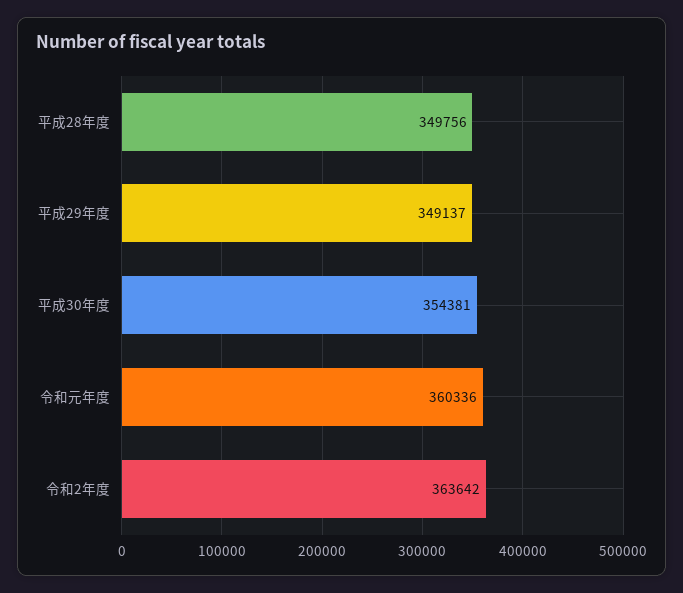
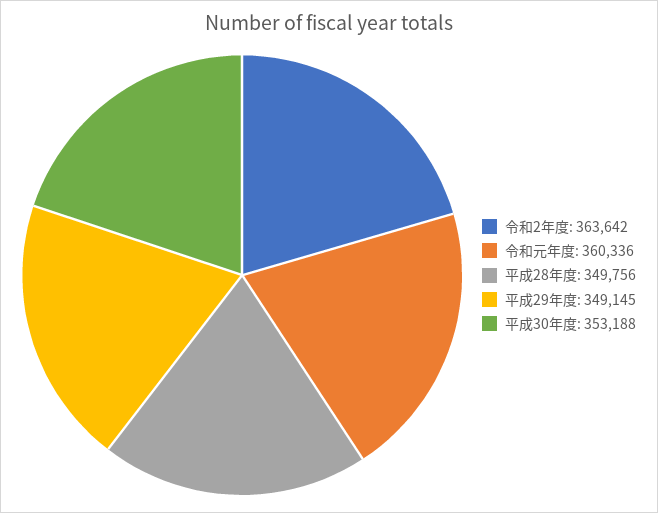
平成29年度: 349137 -> 349145
平成30年度: 354381 -> 353188

